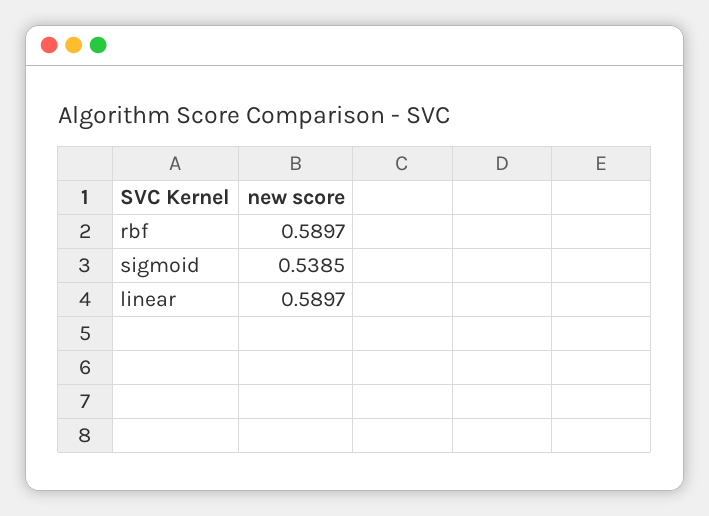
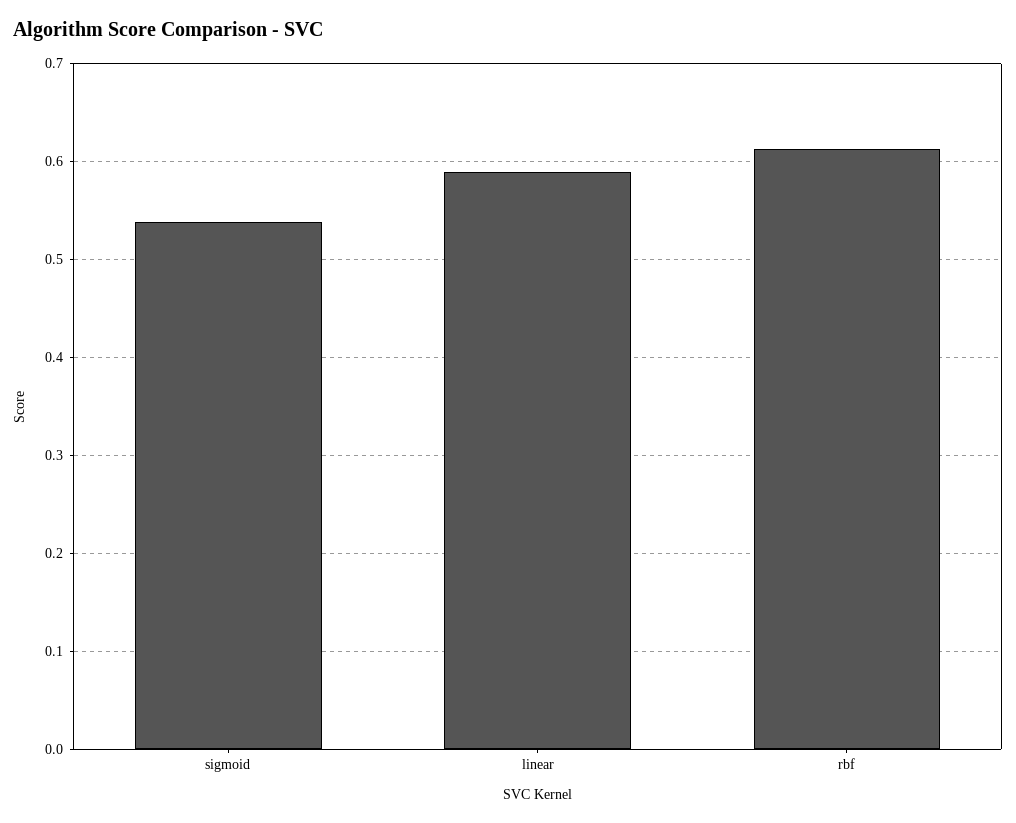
rbf: 0.5897 -> 0.61

